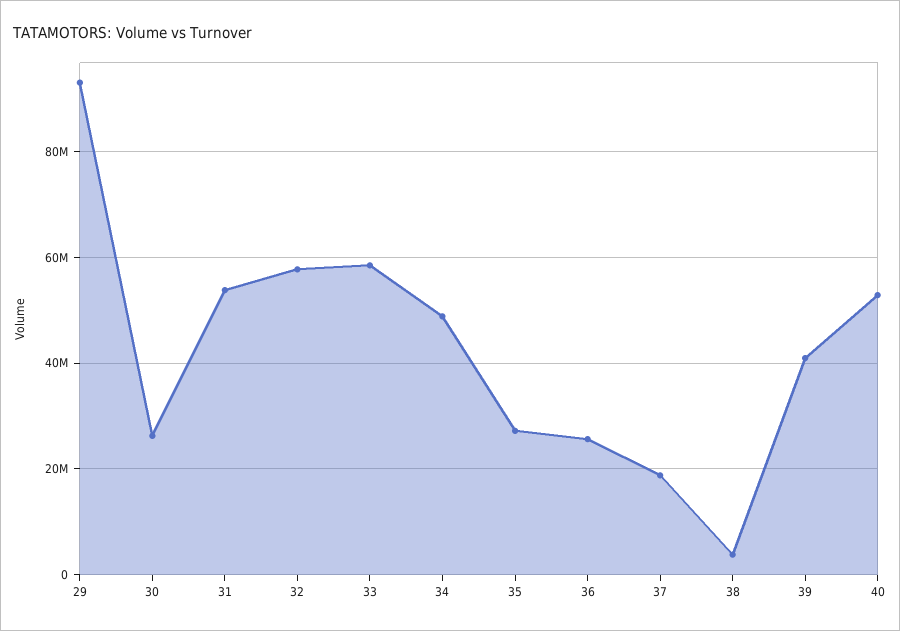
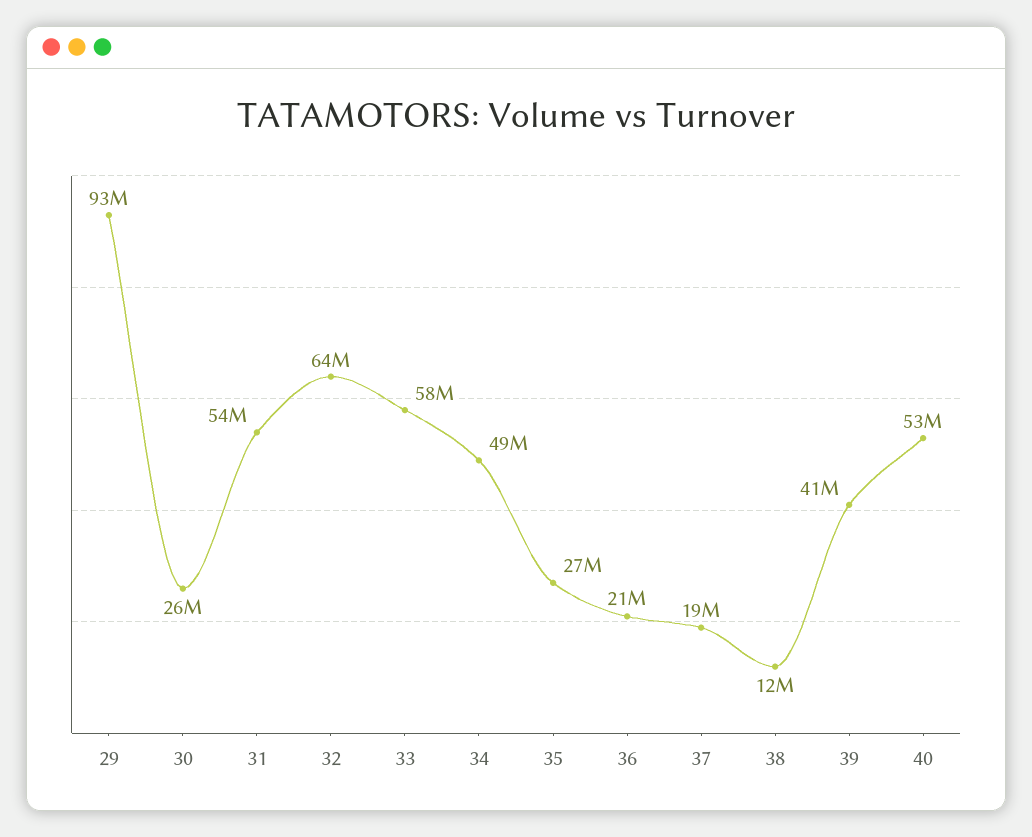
32: 58000000 -> 64000000
36: 26000000 -> 21000000
38: 4000000 -> 12000000

